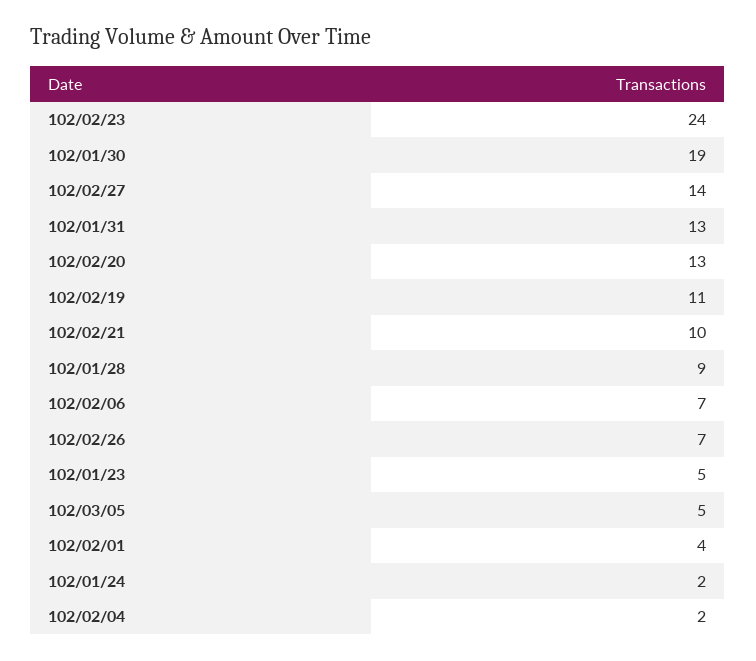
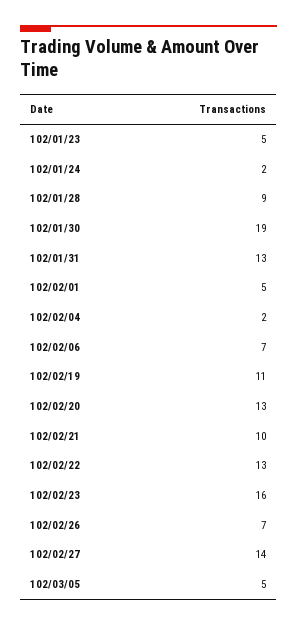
102/02/23: 24 -> 16
102/02/01: 4 -> 5
102/02/22: none -> 13

